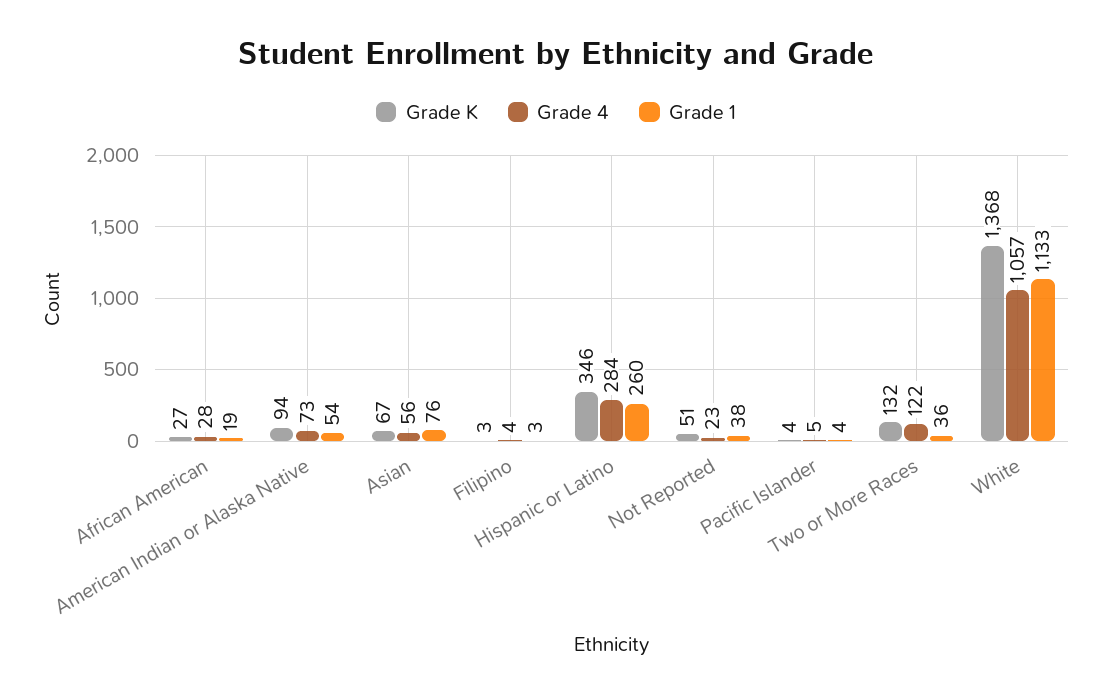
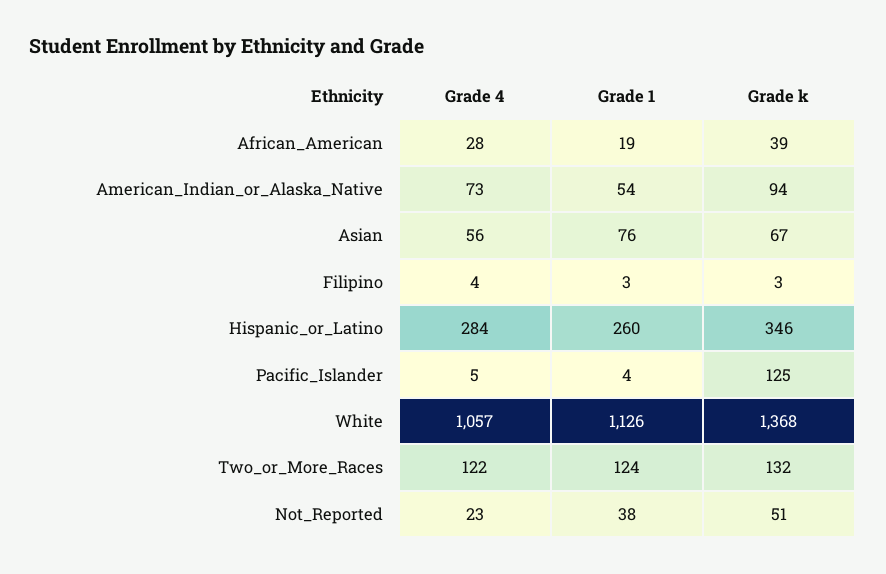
Grade K, African American: 27 -> 39
Grade K, Pacific Islander: 4 -> 125
Grade 1, Two or More Races: 36 -> 124
Grade 1, White: 1133 -> 1126

